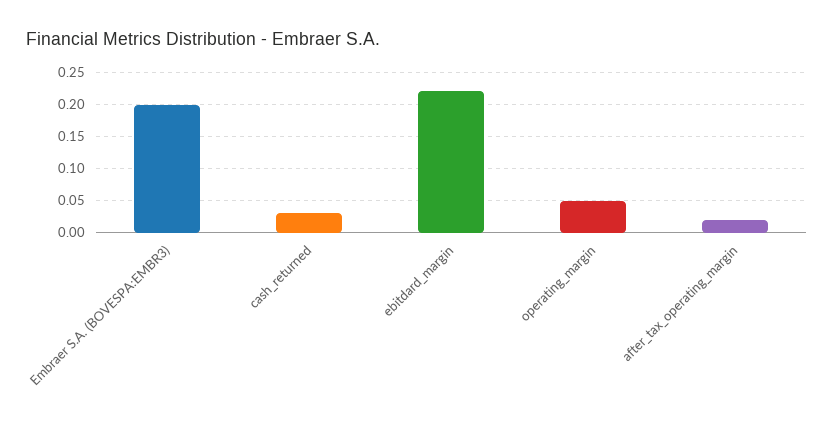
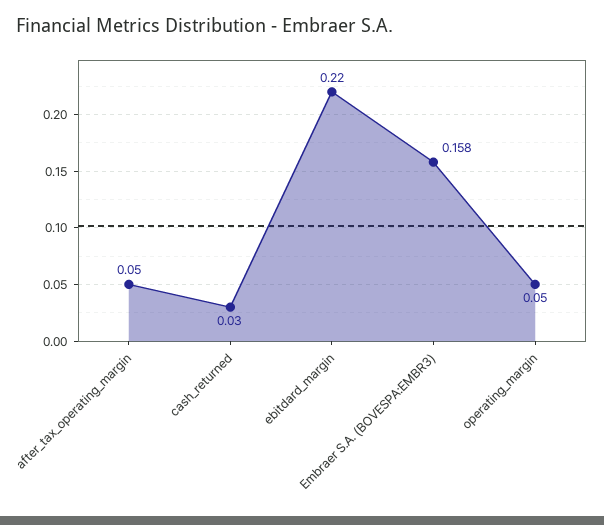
Embraer S.A. (BOVESPA:EMBR3): 0.2 -> 0.158
after_tax_operating_margin: 0.02 -> 0.05

